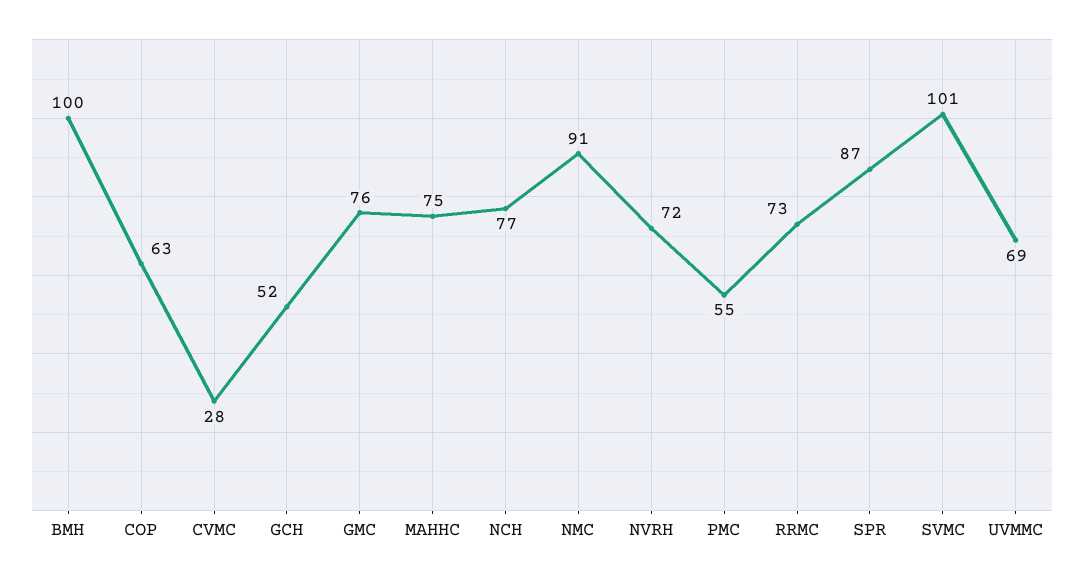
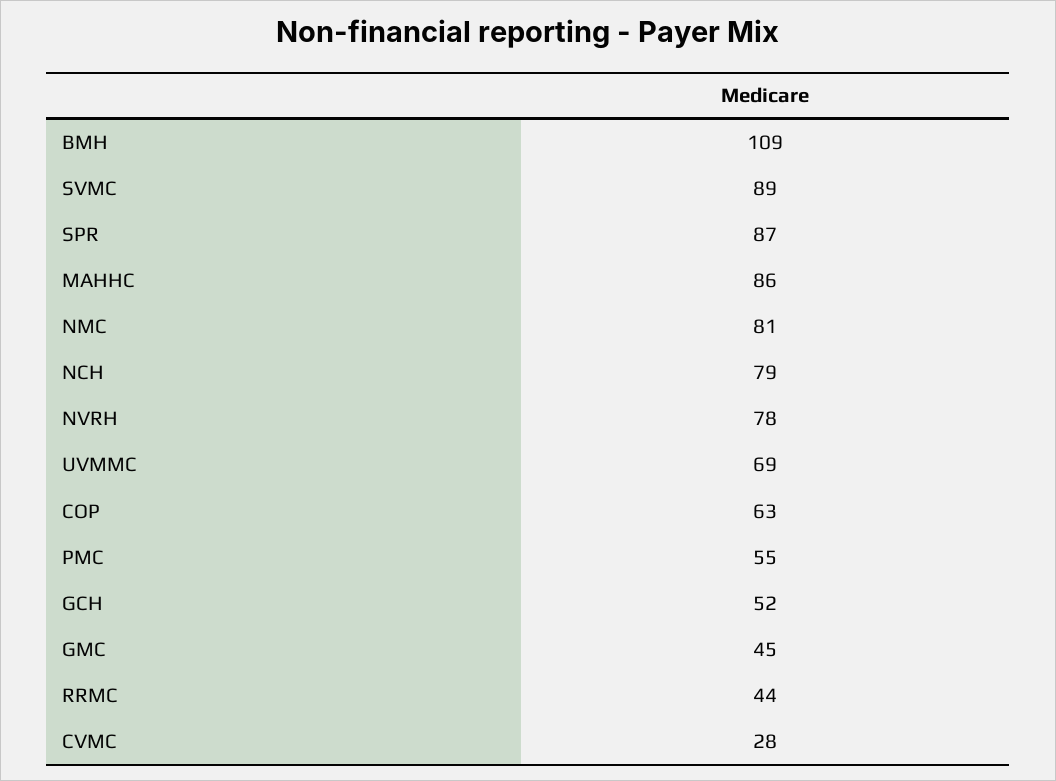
BMH: 100 -> 109
GMC: 76 -> 45
MAHHC: 75 -> 86
NCH: 77 -> 79
NMC: 91 -> 81
NVRH: 72 -> 78
RRMC: 73 -> 44
SVMC: 101 -> 89

